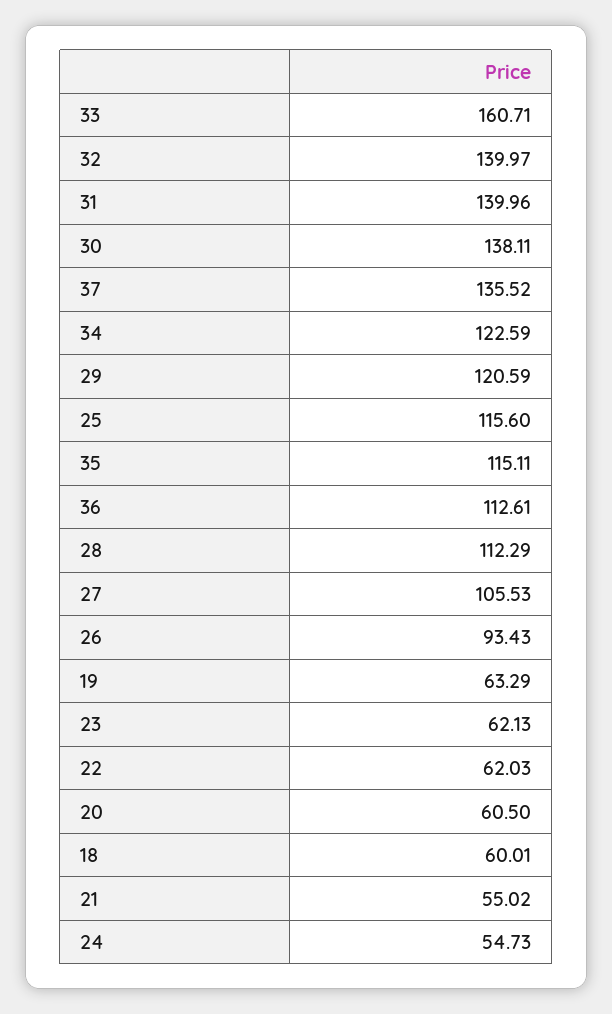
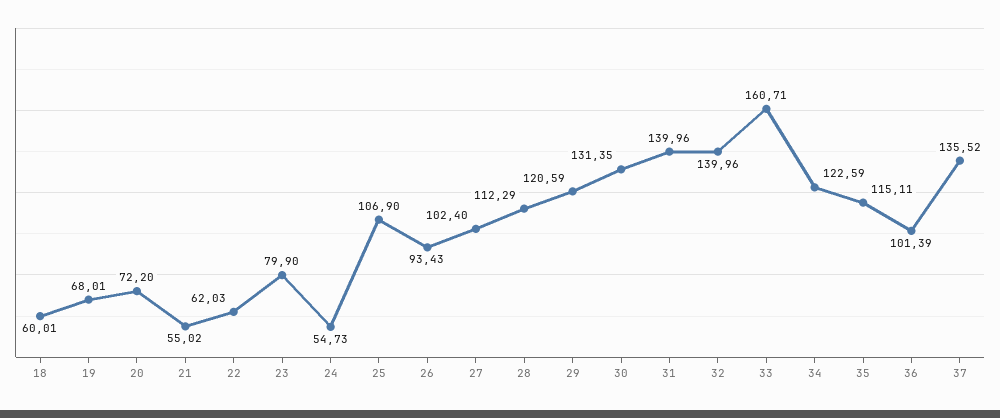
32: 139.97 -> 139.96
30: 138.11 -> 131.35
25: 115.6 -> 106.9
36: 112.61 -> 101.39
27: 105.53 -> 102.4
19: 63.29 -> 68.01
23: 62.13 -> 79.9
20: 60.5 -> 72.2

